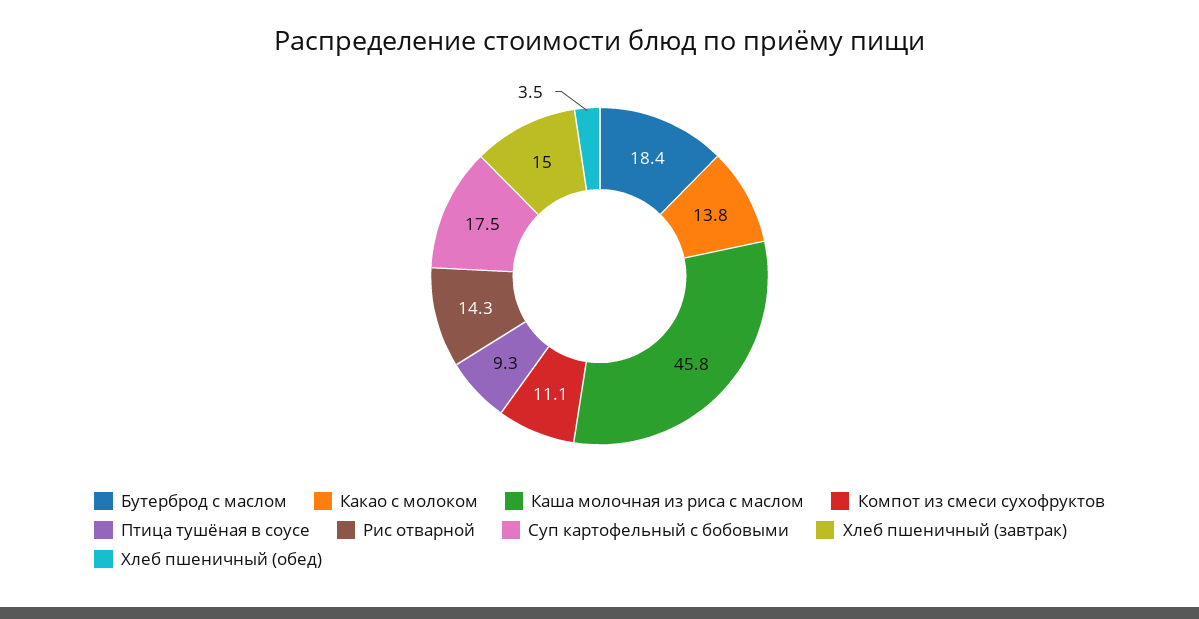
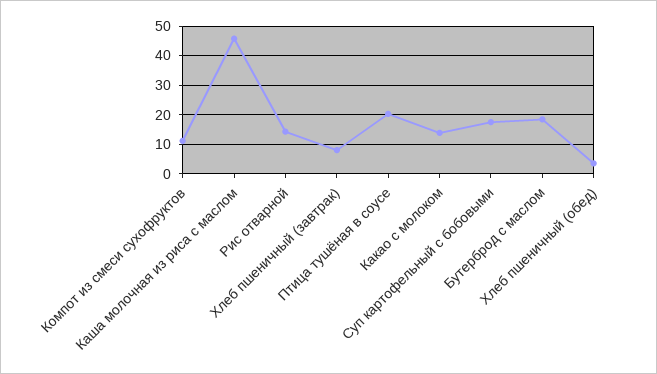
Птица тушёная в соусе: 9.3 -> 20
Хлеб пшеничный (завтрак): 15 -> 7.5

